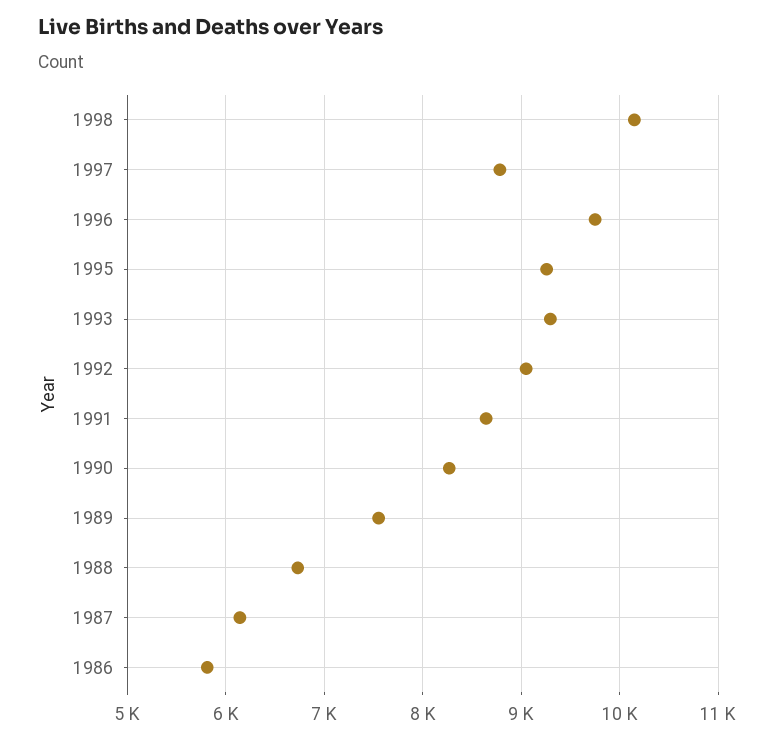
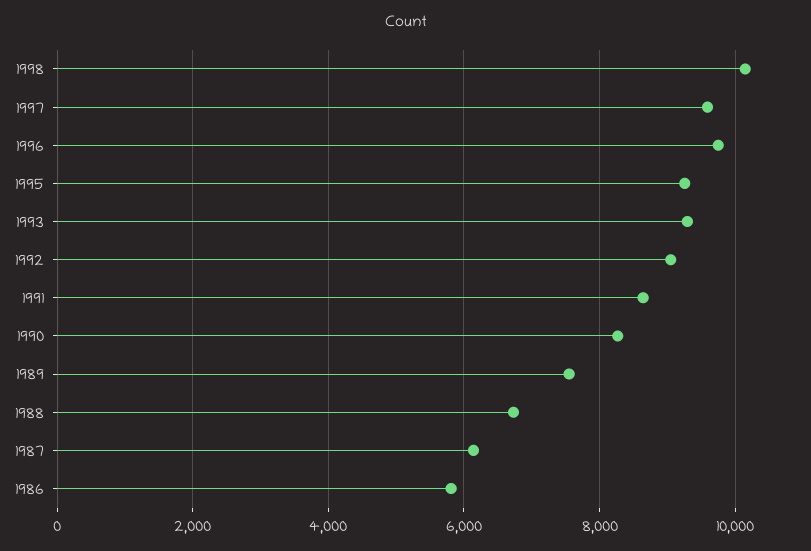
1997: 8800 -> 9600

